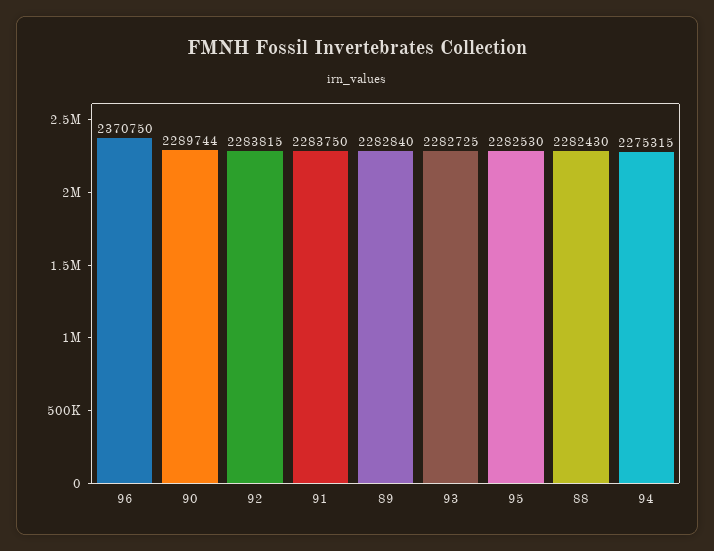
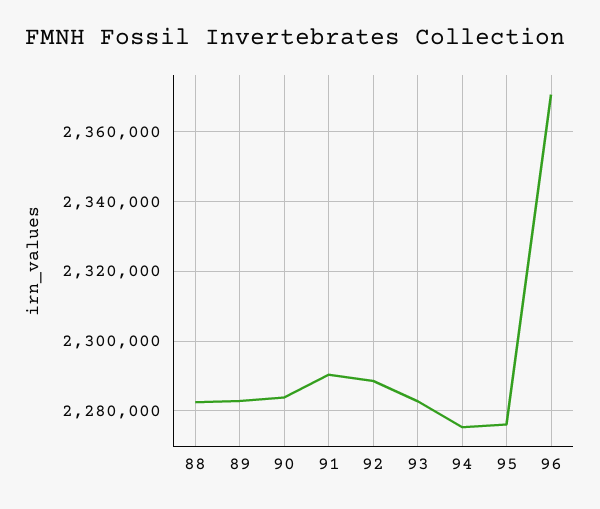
90: 2289744 -> 2284000
92: 2283815 -> 2288000
91: 2283750 -> 2290000
95: 2282530 -> 2276000

